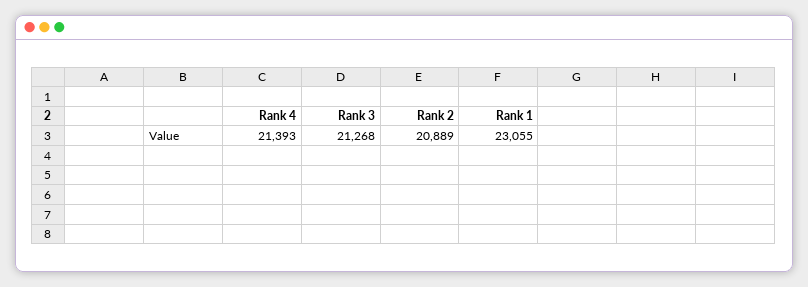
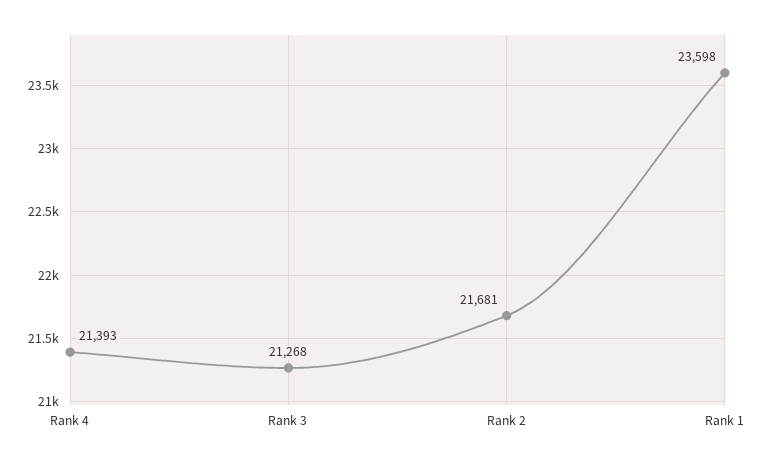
Rank 2: 20889 -> 21681
Rank 1: 23055 -> 23598

